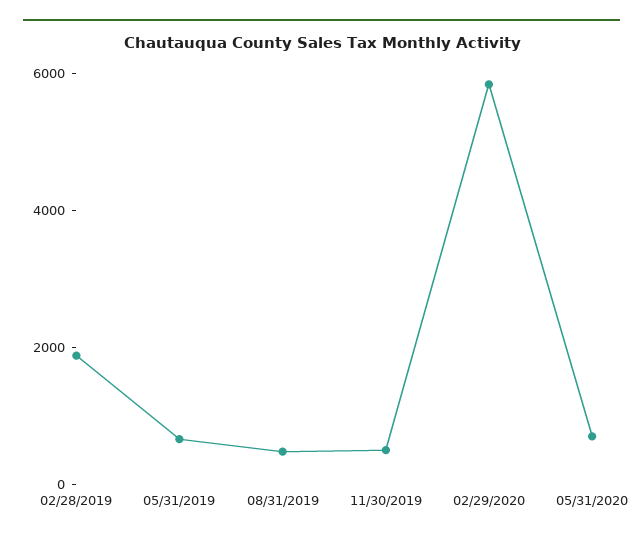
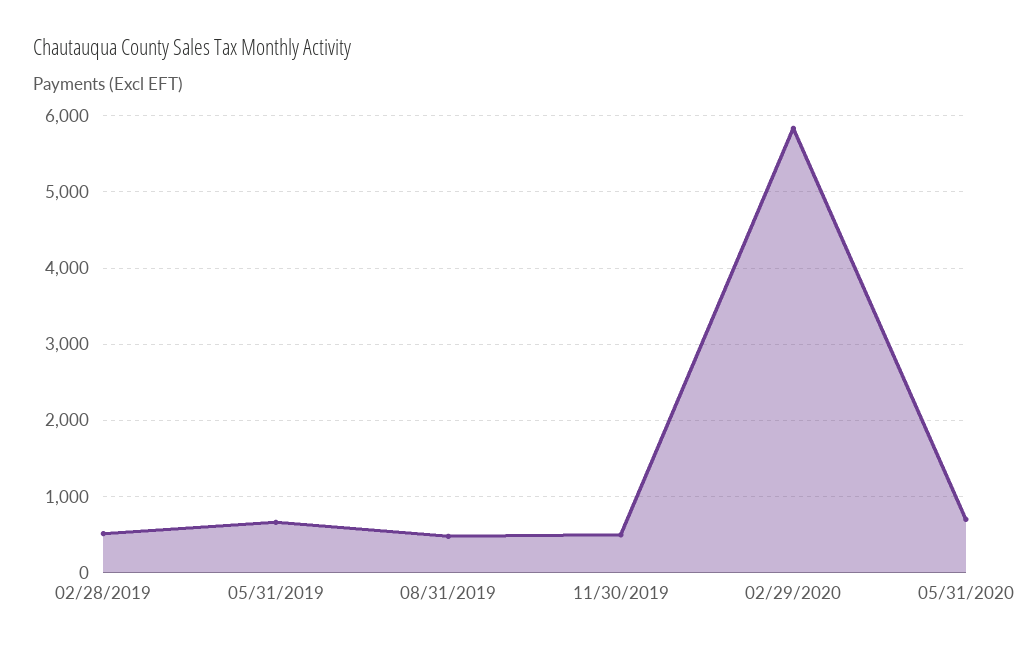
02/28/2019: 2000 -> 500

